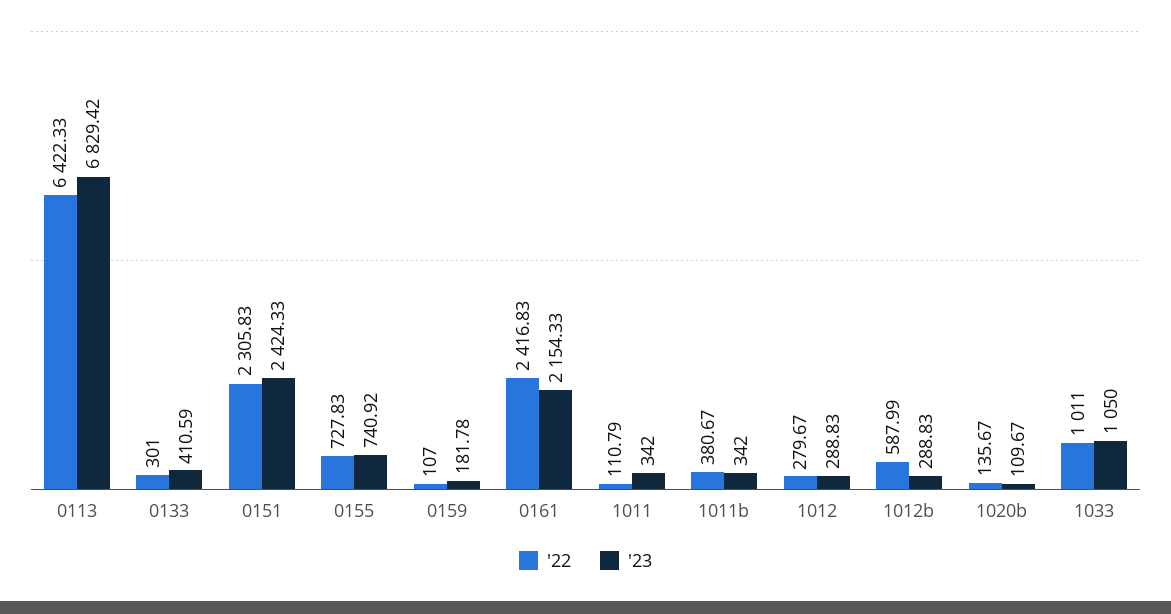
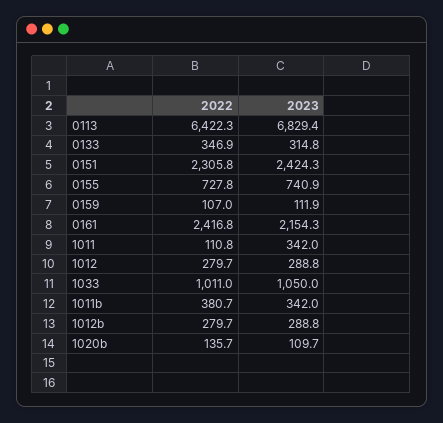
'22, 0133: 301 -> 346.9
'23, 0133: 410.59 -> 314.8
'23, 0159: 181.78 -> 111.9
'22, 1012b: 587.99 -> 279.7

